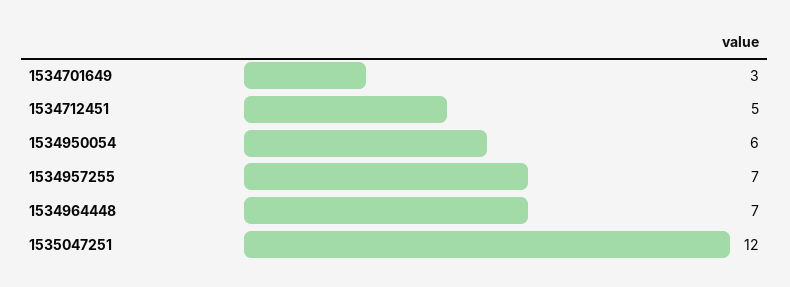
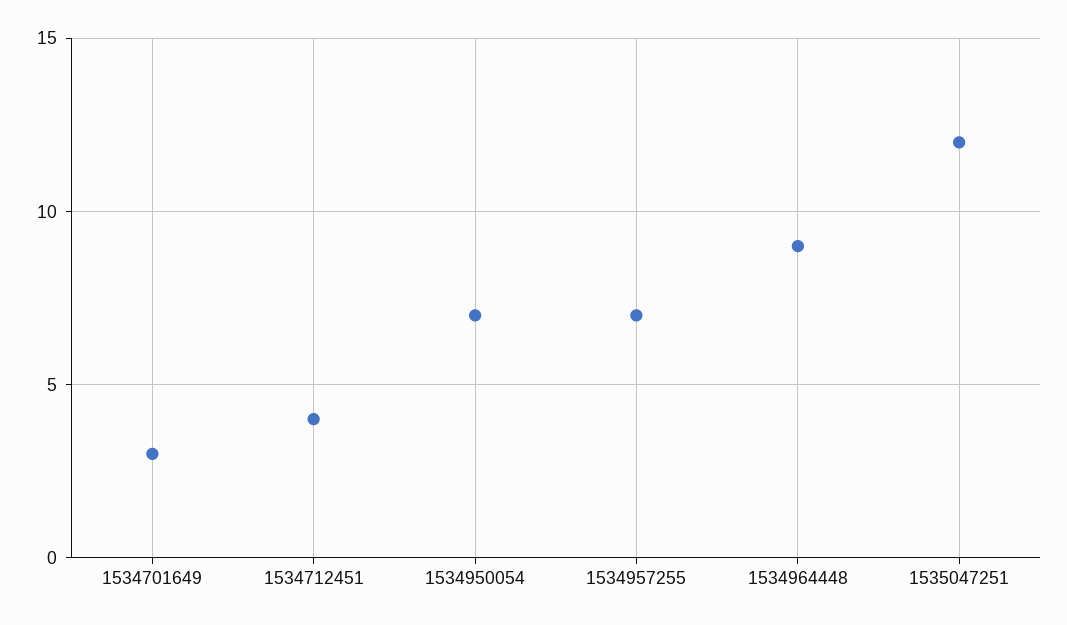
1534712451: 5 -> 4
1534950054: 6 -> 7
1534964448: 7 -> 9

